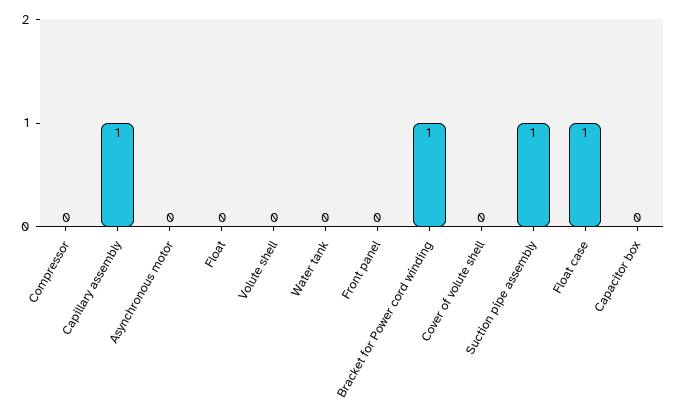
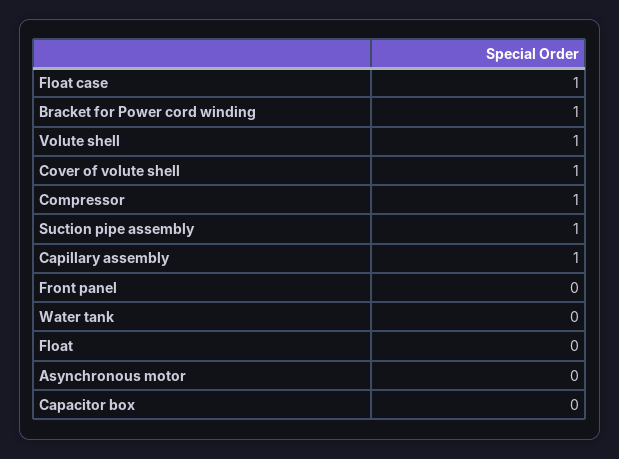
Compressor: 0 -> 1
Volute shell: 0 -> 1
Cover of volute shell: 0 -> 1

